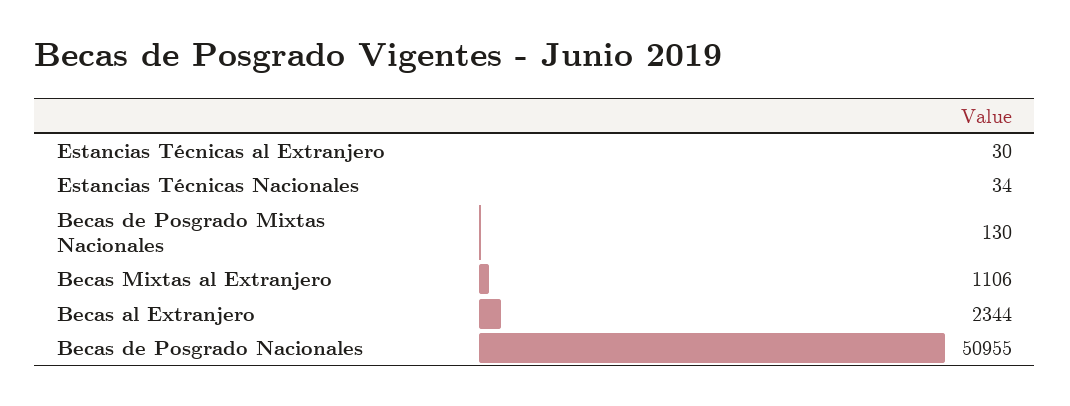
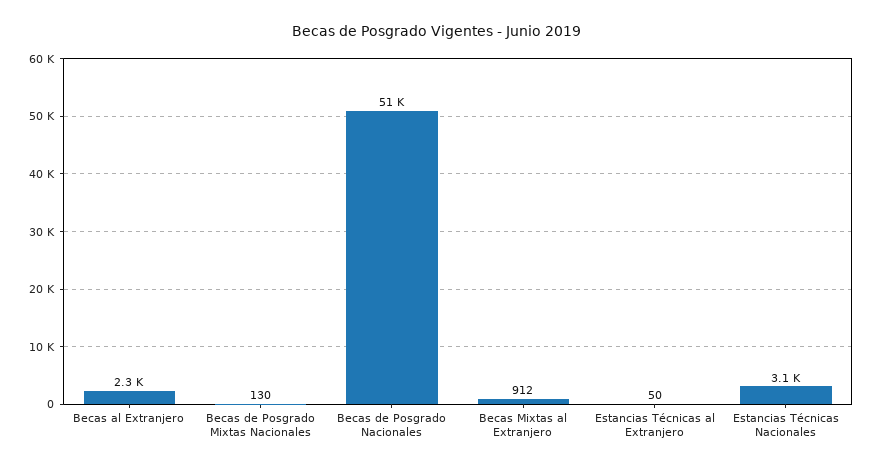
Estancias Técnicas al Extranjero: 30 -> 50
Estancias Técnicas Nacionales: 34 -> 3100
Becas Mixtas al Extranjero: 1106 -> 912

